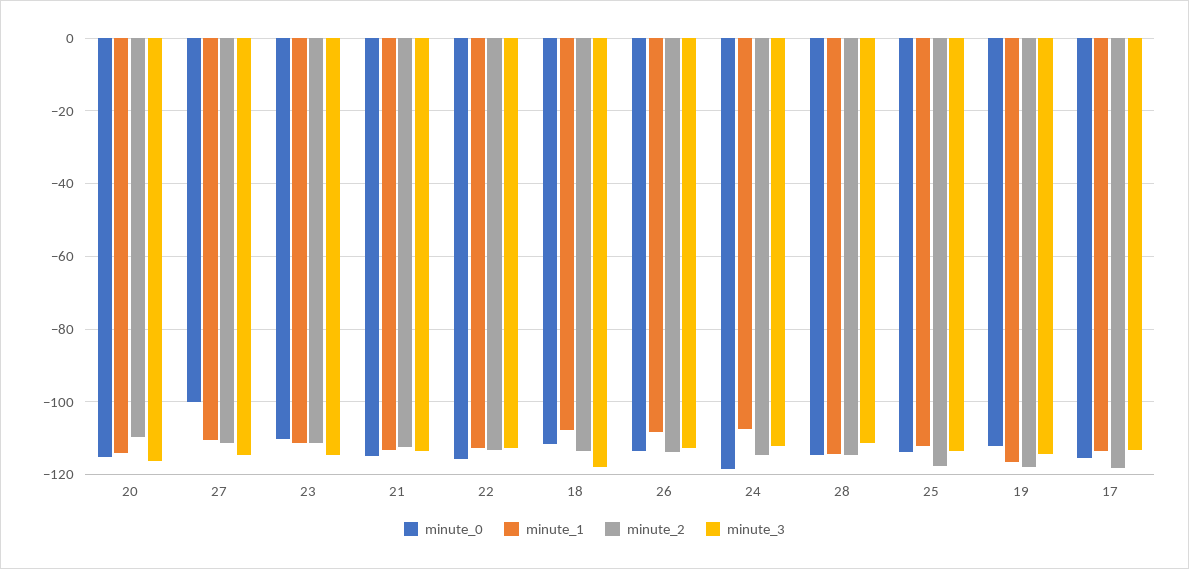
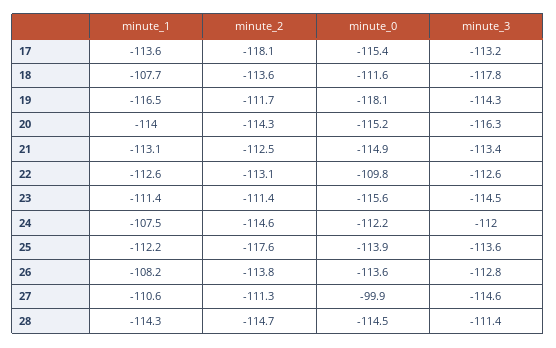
minute_2, 20: -110 -> -114.3
minute_0, 23: -110 -> -115.6
minute_0, 22: -116 -> -109.8
minute_0, 24: -118 -> -112.2
minute_0, 19: -112 -> -118.1
minute_2, 19: -118 -> -111.7

